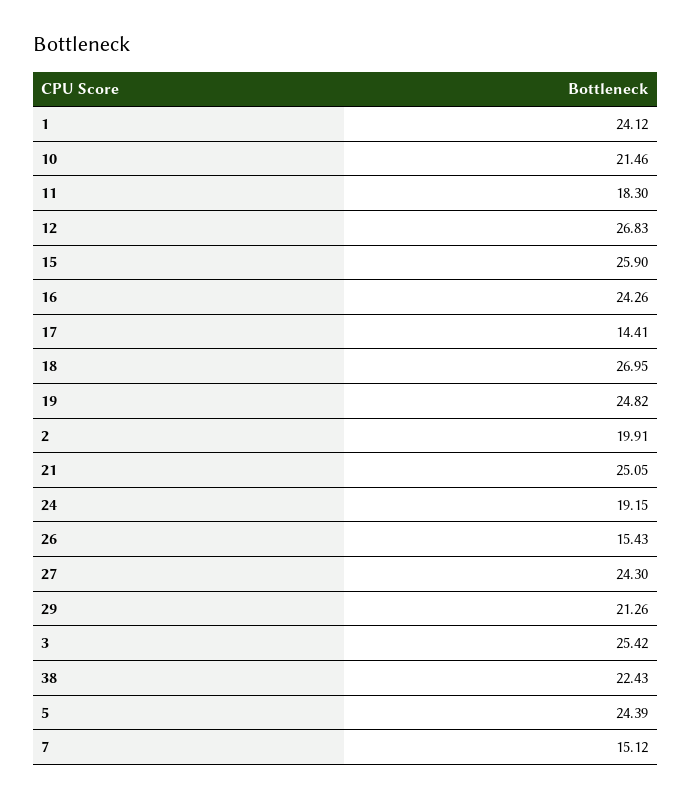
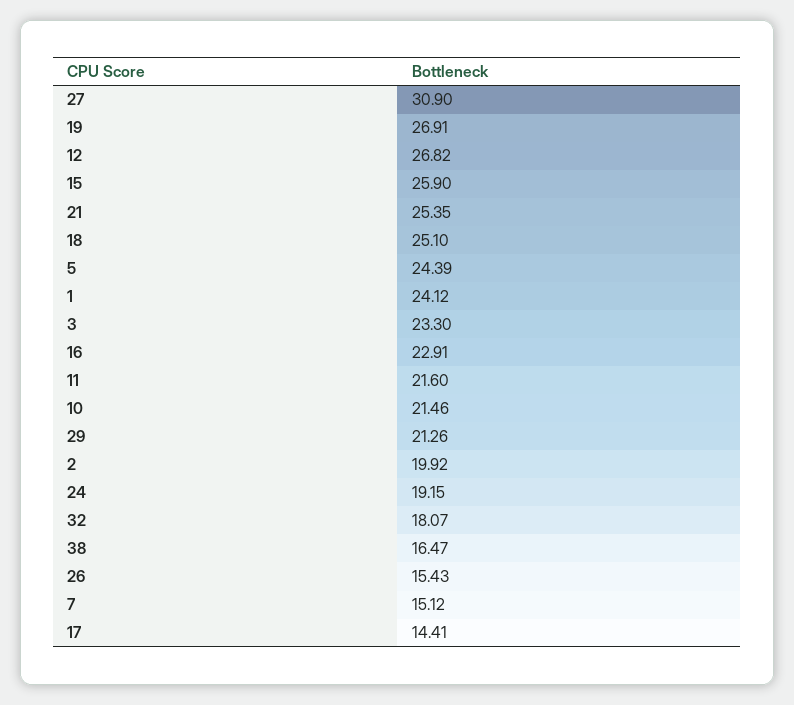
11: 18.3 -> 21.6
12: 26.83 -> 26.82
16: 24.26 -> 22.91
18: 26.95 -> 25.1
19: 24.82 -> 26.91
2: 19.91 -> 19.92
21: 25.05 -> 25.35
27: 24.3 -> 30.9
3: 25.42 -> 23.3
38: 22.43 -> 16.47
32: none -> 18.07

